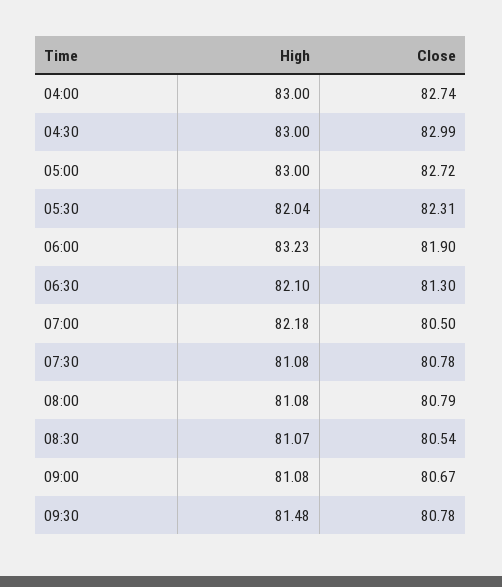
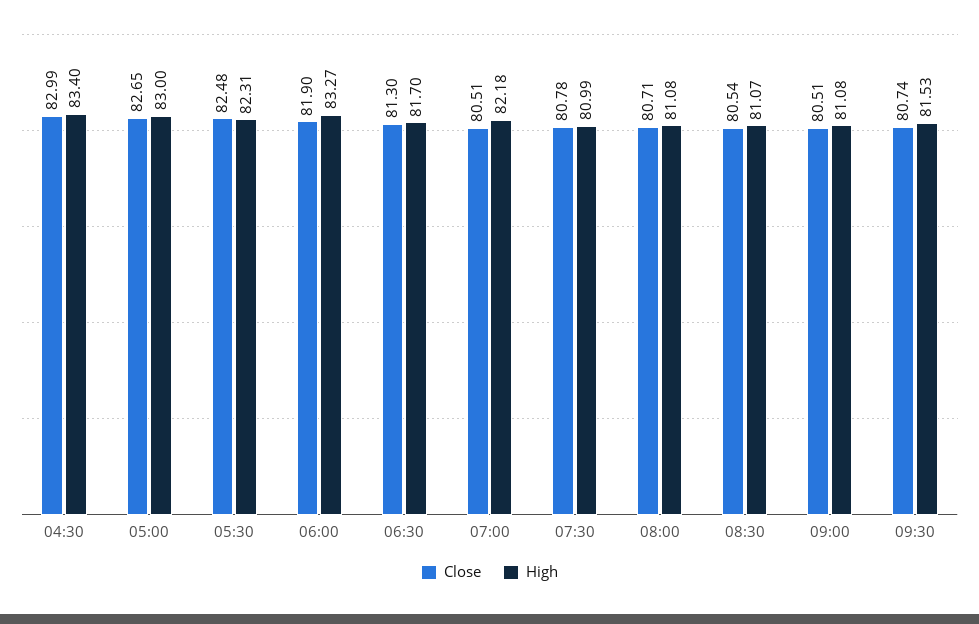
High, 04:00: 83 -> none
Close, 04:00: 82.74 -> none
High, 04:30: 83 -> 83.4
Close, 05:00: 82.72 -> 82.65
High, 05:30: 82.04 -> 82.31
Close, 05:30: 82.31 -> 82.48
High, 06:00: 83.23 -> 83.27
High, 06:30: 82.1 -> 81.7
Close, 07:00: 80.5 -> 80.51
High, 07:30: 81.08 -> 80.99
Close, 08:00: 80.79 -> 80.71
Close, 09:00: 80.67 -> 80.51
High, 09:30: 81.48 -> 81.53
Close, 09:30: 80.78 -> 80.74

